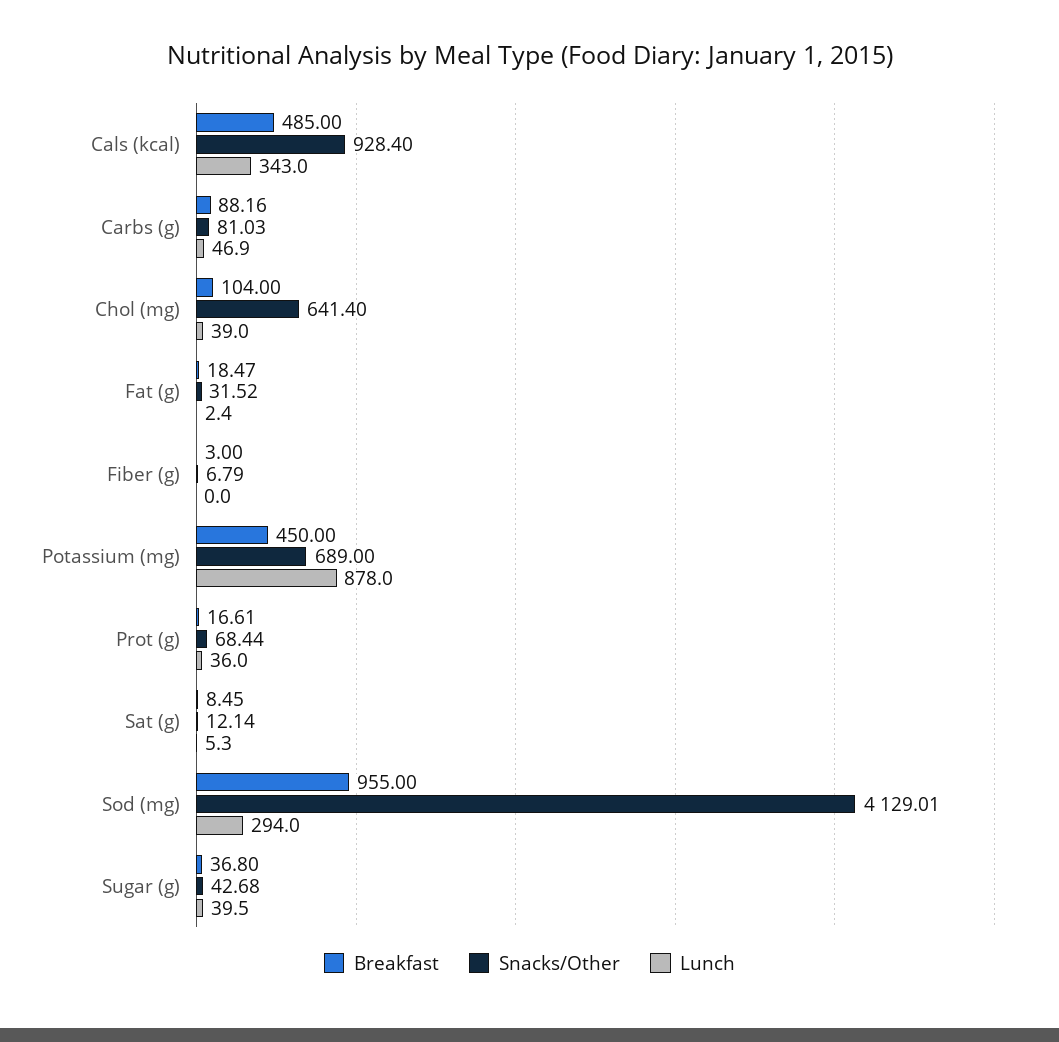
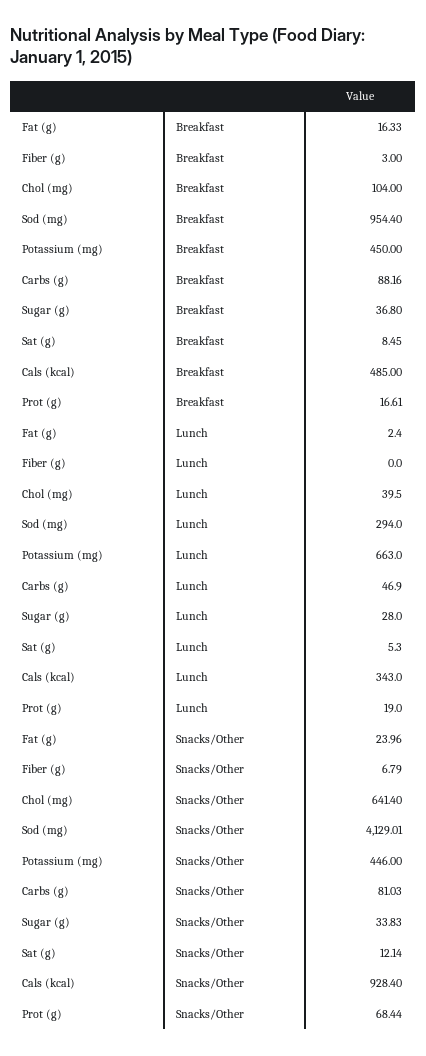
Lunch, Chol (mg): 39 -> 39.5
Breakfast, Fat (g): 18.47 -> 16.33
Snacks/Other, Fat (g): 31.52 -> 23.96
Snacks/Other, Potassium (mg): 689 -> 446
Lunch, Potassium (mg): 878 -> 663
Lunch, Prot (g): 36 -> 19
Breakfast, Sod (mg): 955 -> 954.4
Snacks/Other, Sugar (g): 42.68 -> 33.83
Lunch, Sugar (g): 39.5 -> 28

